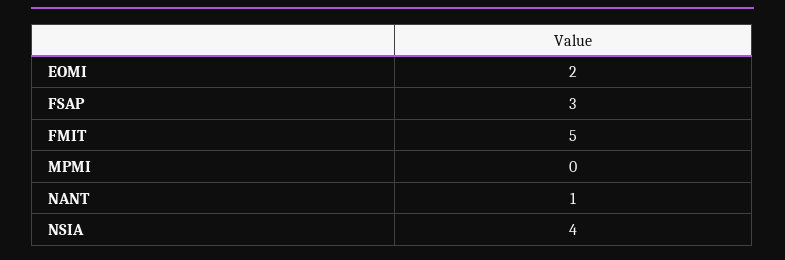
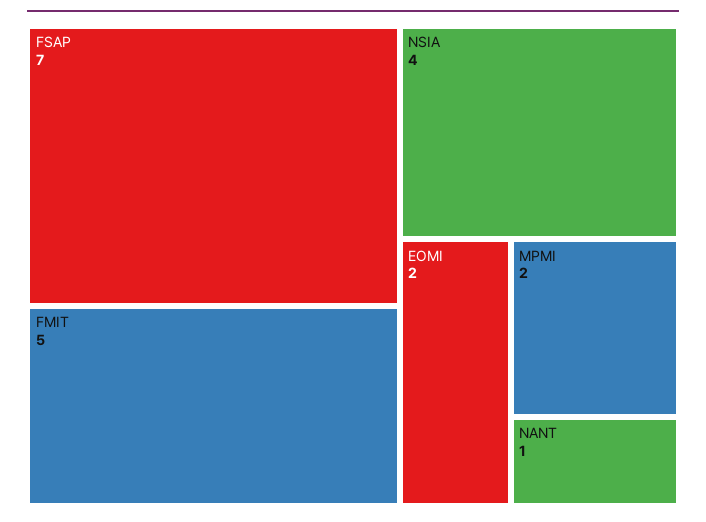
FSAP: 3 -> 7
MPMI: 0 -> 2

